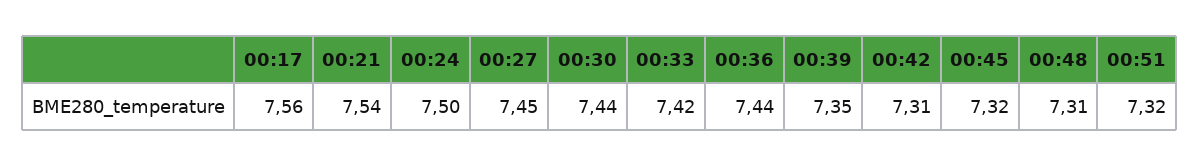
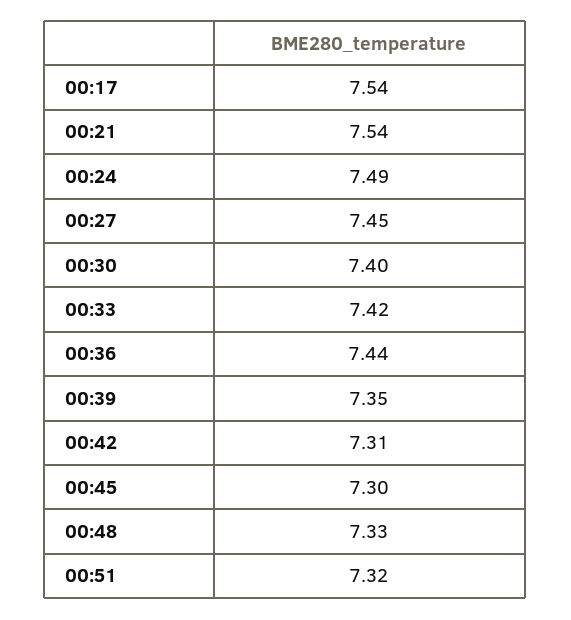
00:17: 7.56 -> 7.54
00:24: 7.5 -> 7.49
00:30: 7.44 -> 7.4
00:45: 7.32 -> 7.3
00:48: 7.31 -> 7.33

